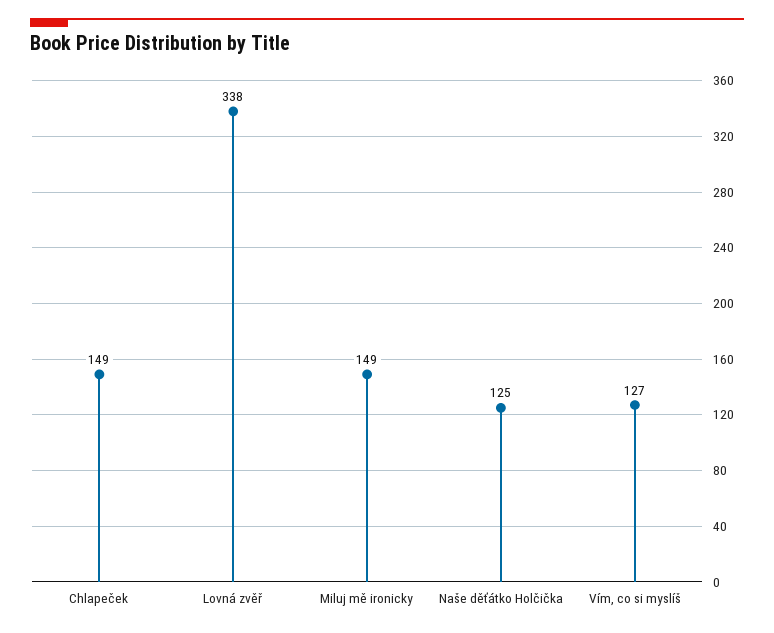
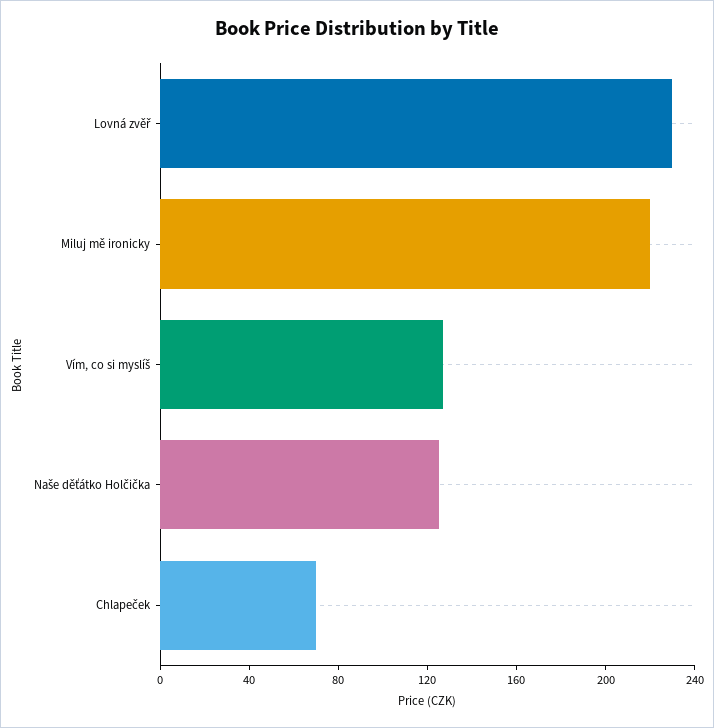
Chlapeček: 149 -> 70
Lovná zvěř: 338 -> 230
Miluj mě ironicky: 149 -> 220

